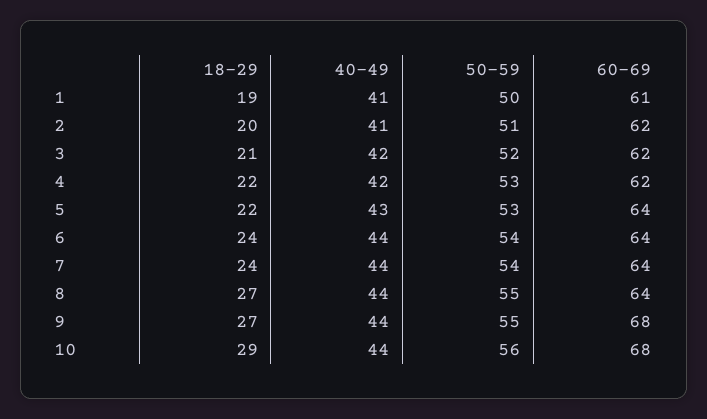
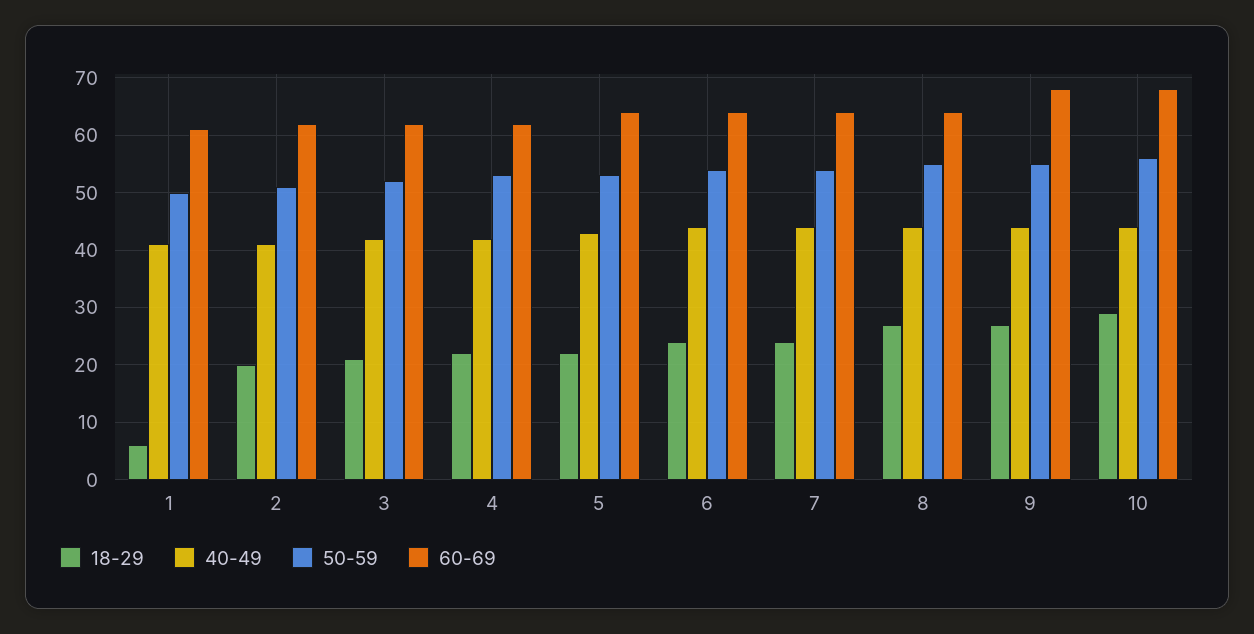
18-29, 1: 19 -> 5

